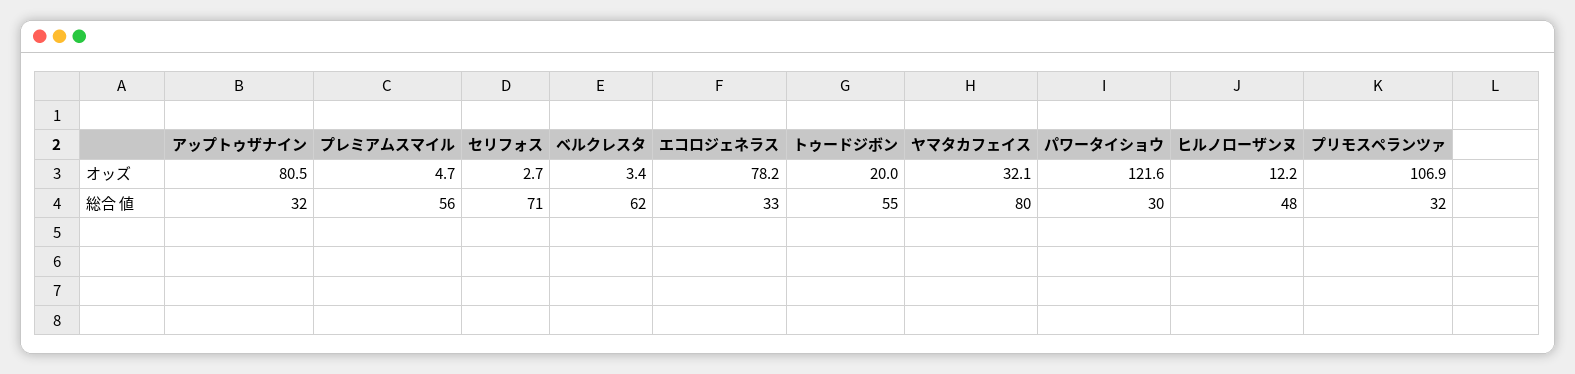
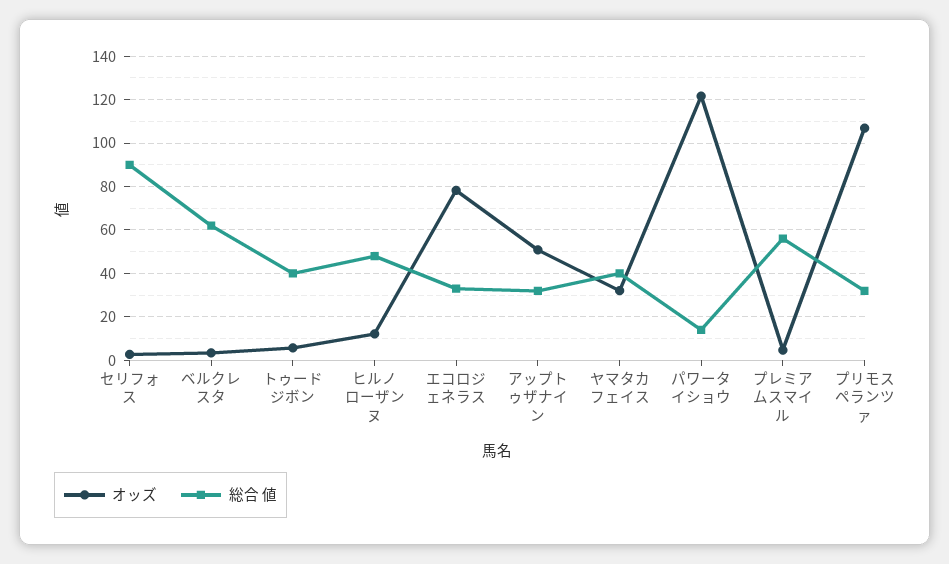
オッズ, アップトゥザナイン: 80.5 -> 50
オッズ, トゥードジボン: 20 -> 5
総合 値, セリフォス: 71 -> 90
総合 値, トゥードジボン: 55 -> 40
総合 値, ヤマタカフェイス: 80 -> 40
総合 値, パワータイショウ: 30 -> 15

